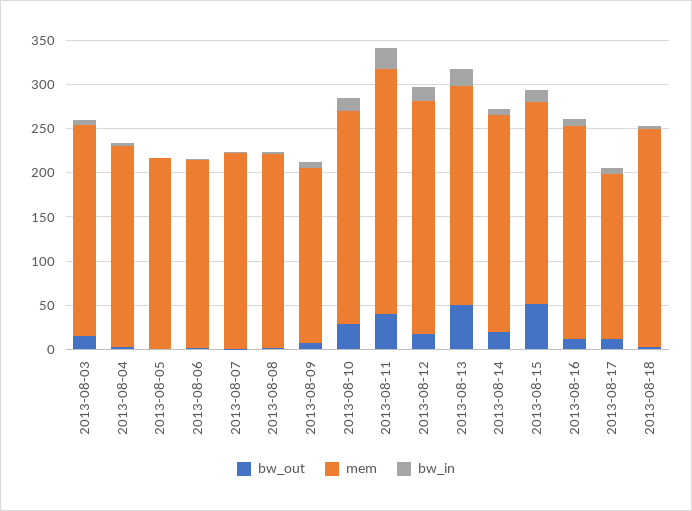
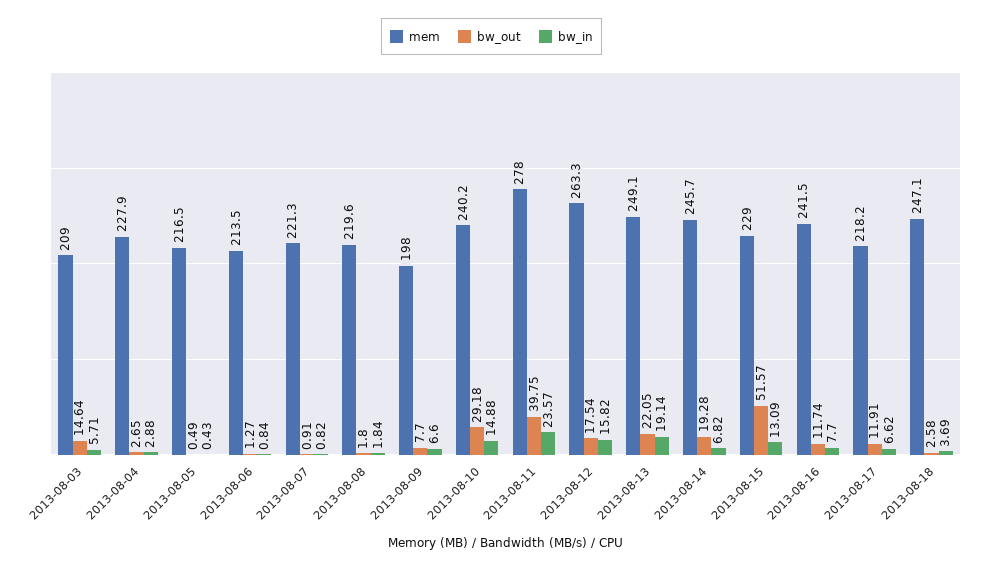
mem, 2013-08-03: 240 -> 209
bw_out, 2013-08-13: 50 -> 22.05
mem, 2013-08-17: 190 -> 218.2

